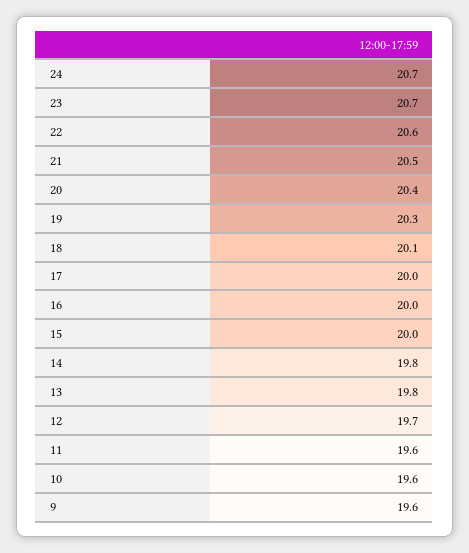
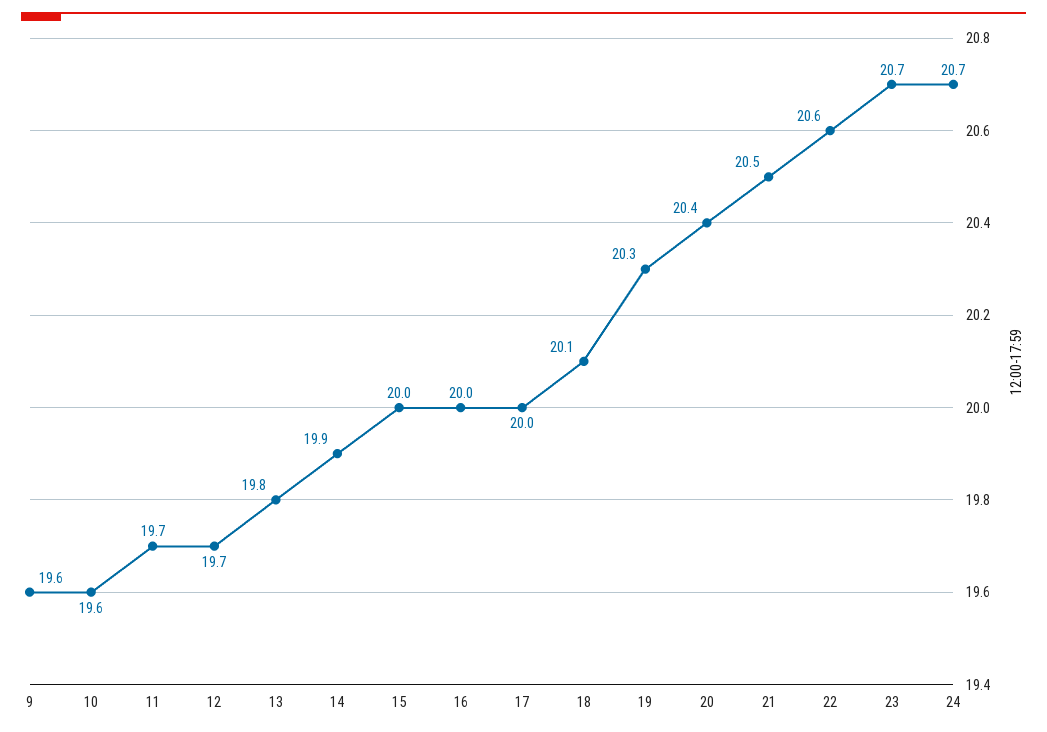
14: 19.8 -> 19.9
11: 19.6 -> 19.7

